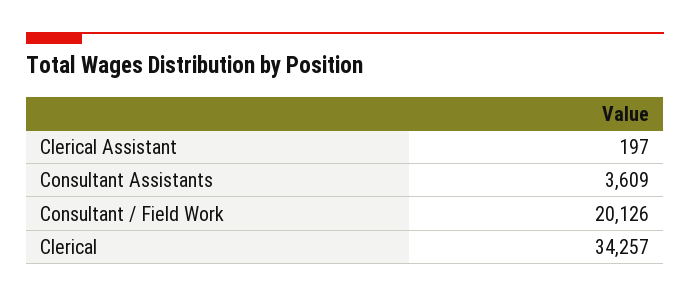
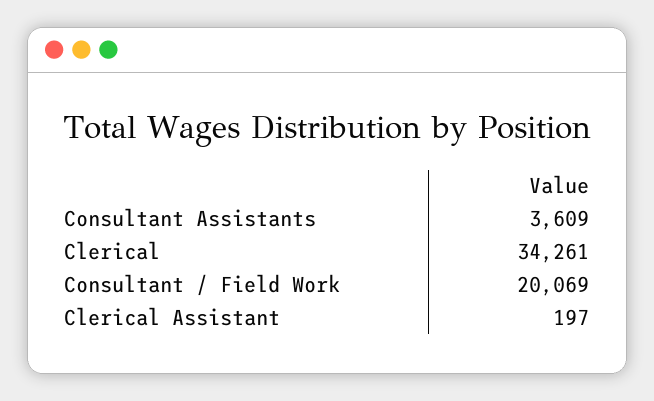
Consultant / Field Work: 20126 -> 20069
Clerical: 34257 -> 34261

